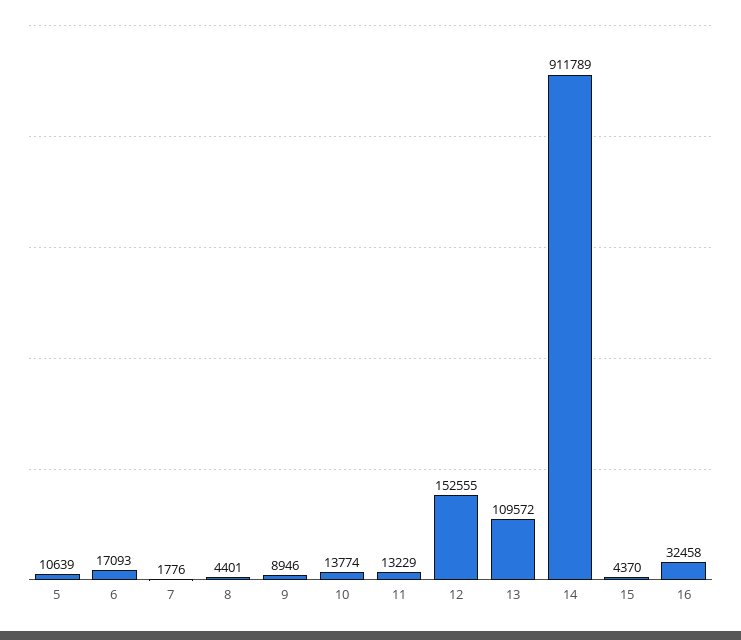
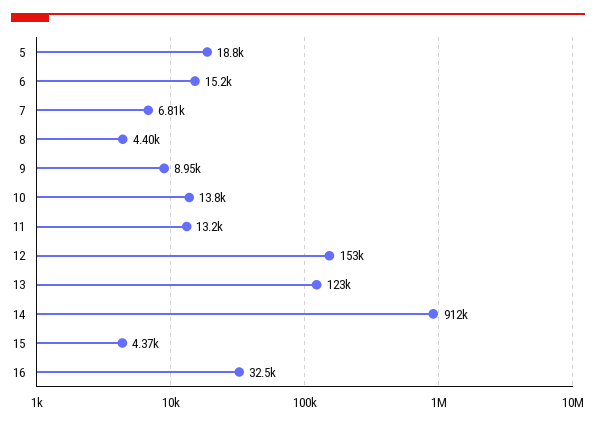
5: 10639 -> 18800
6: 17093 -> 15200
7: 1776 -> 6810
13: 109572 -> 123000

